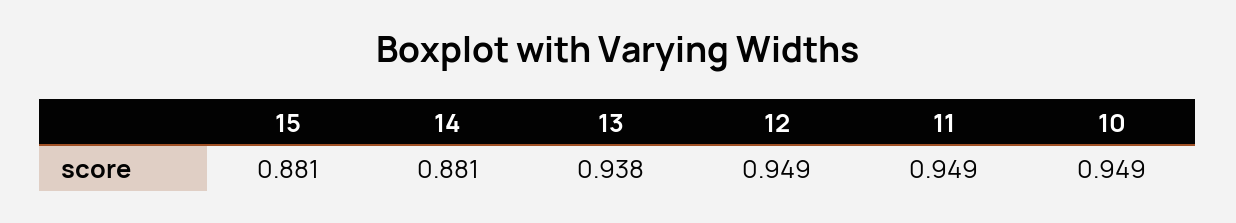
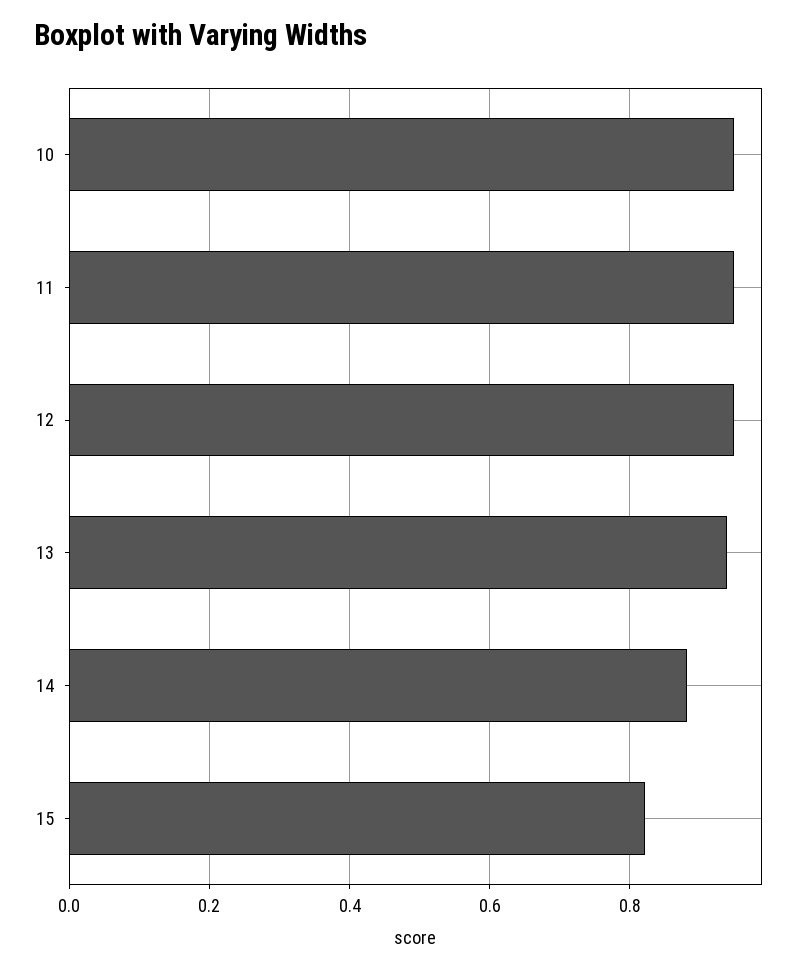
15: 0.881 -> 0.82

